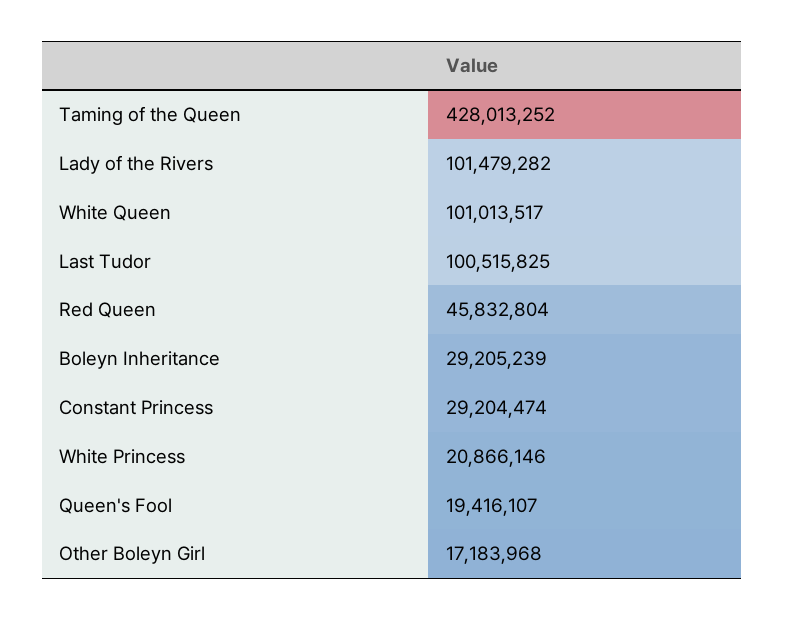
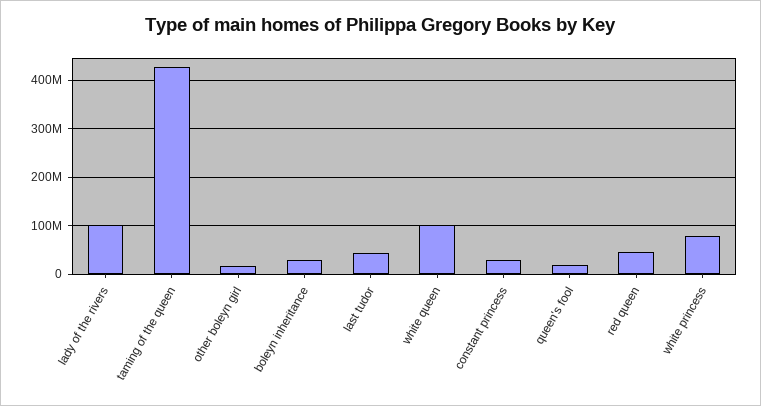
Last Tudor: 100515825 -> 40000000
White Princess: 20866146 -> 80000000

